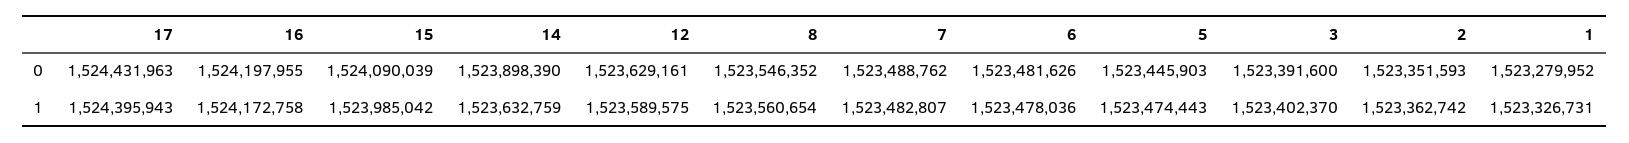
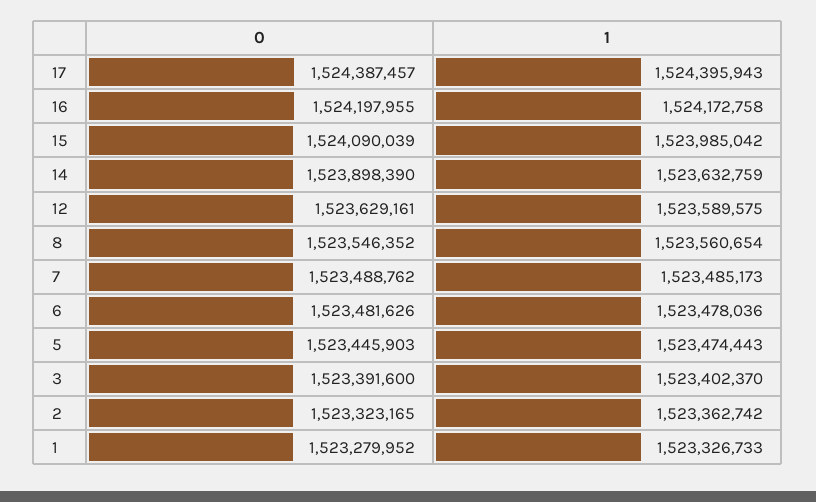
17, 0: 1524431963 -> 1524387457
2, 0: 1523351593 -> 1523323165
7, 1: 1523482807 -> 1523485173
1, 1: 1523326731 -> 1523326733

